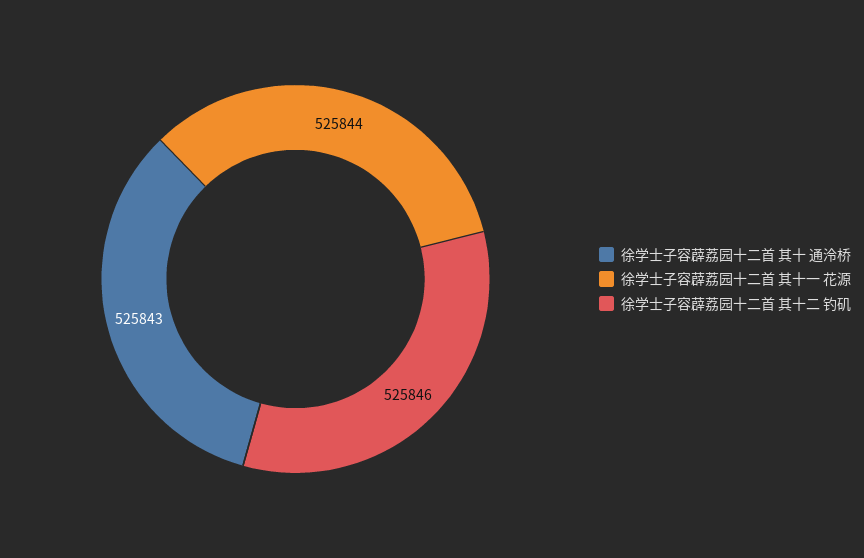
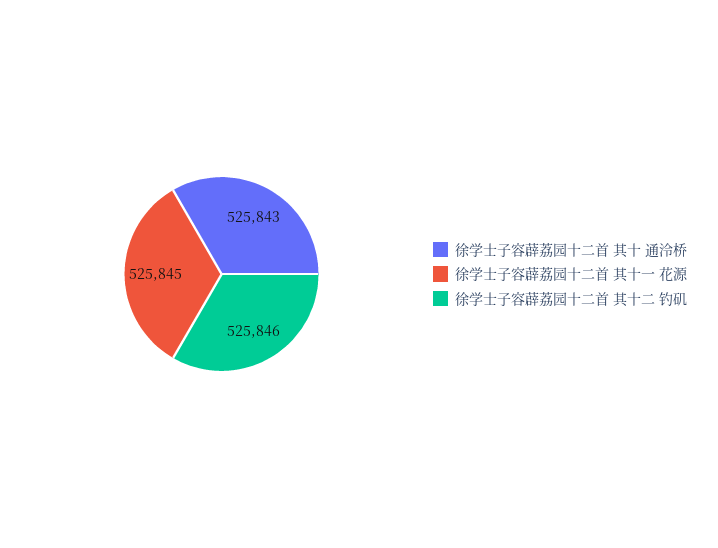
徐学士子容薜荔园十二首 其十一 花源: 525844 -> 525845

